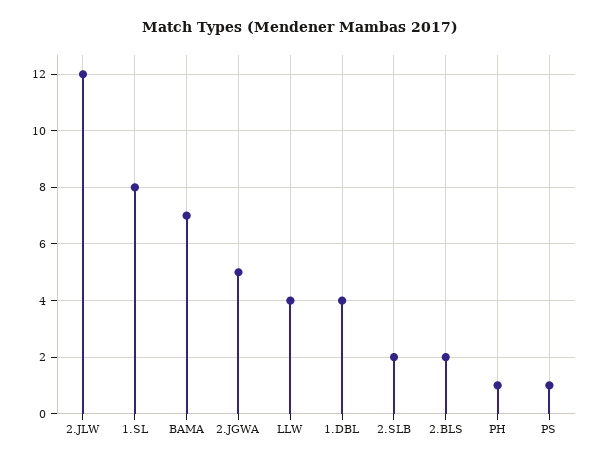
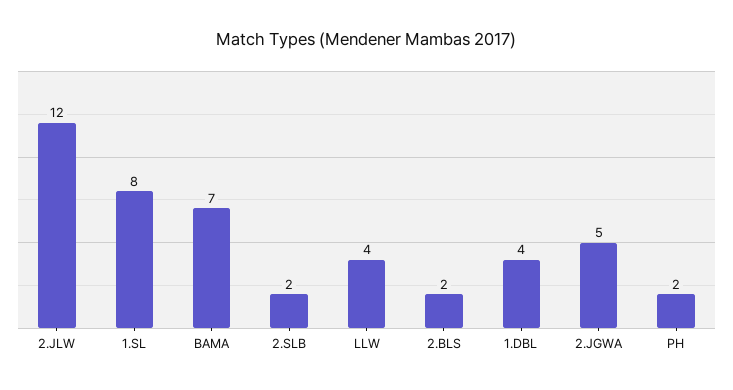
PH: 1 -> 2
PS: 1 -> none

